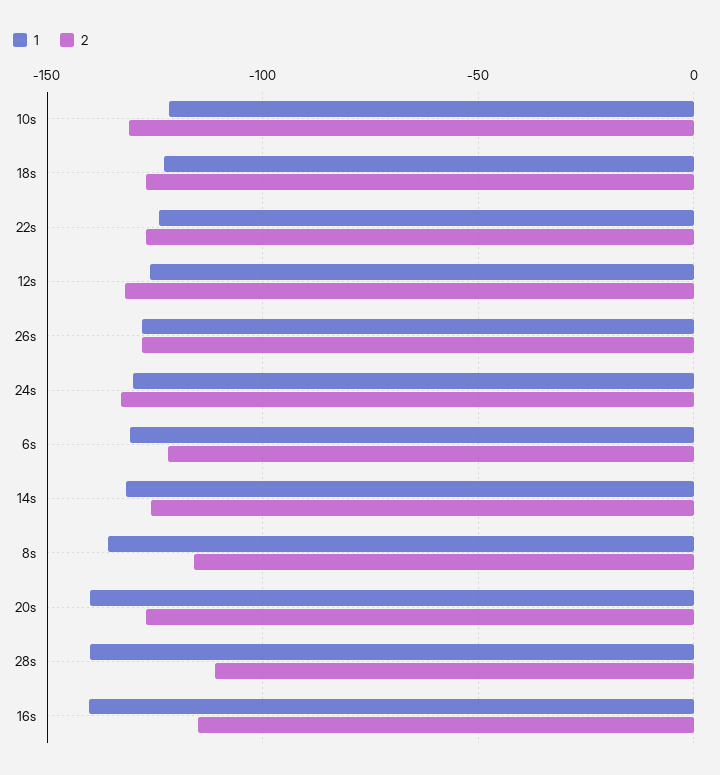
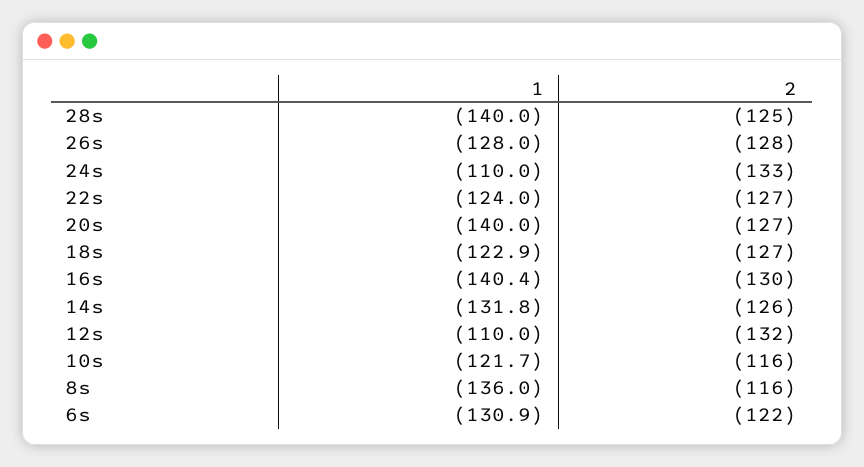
2, 10s: -130 -> -116
1, 12s: -125 -> -110
1, 24s: -130 -> -110
2, 28s: -110 -> -125
2, 16s: -115 -> -130

